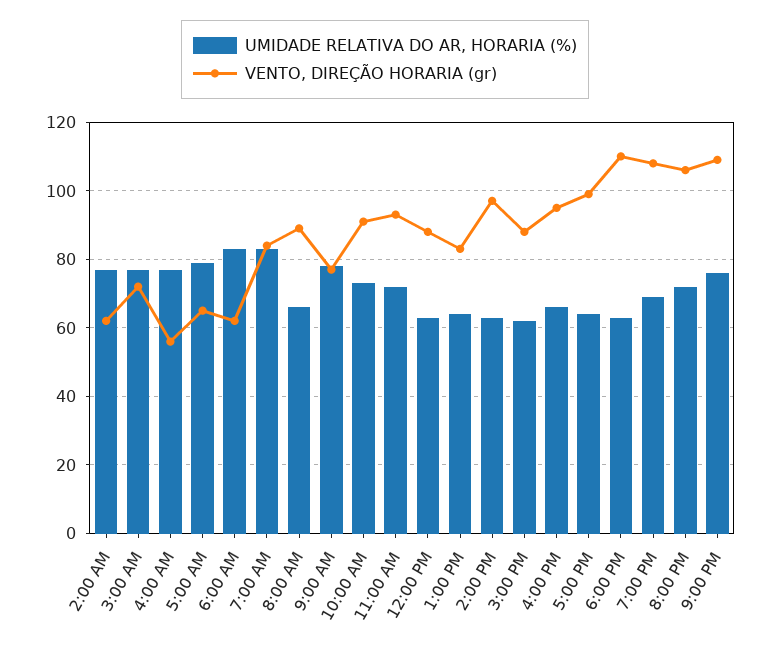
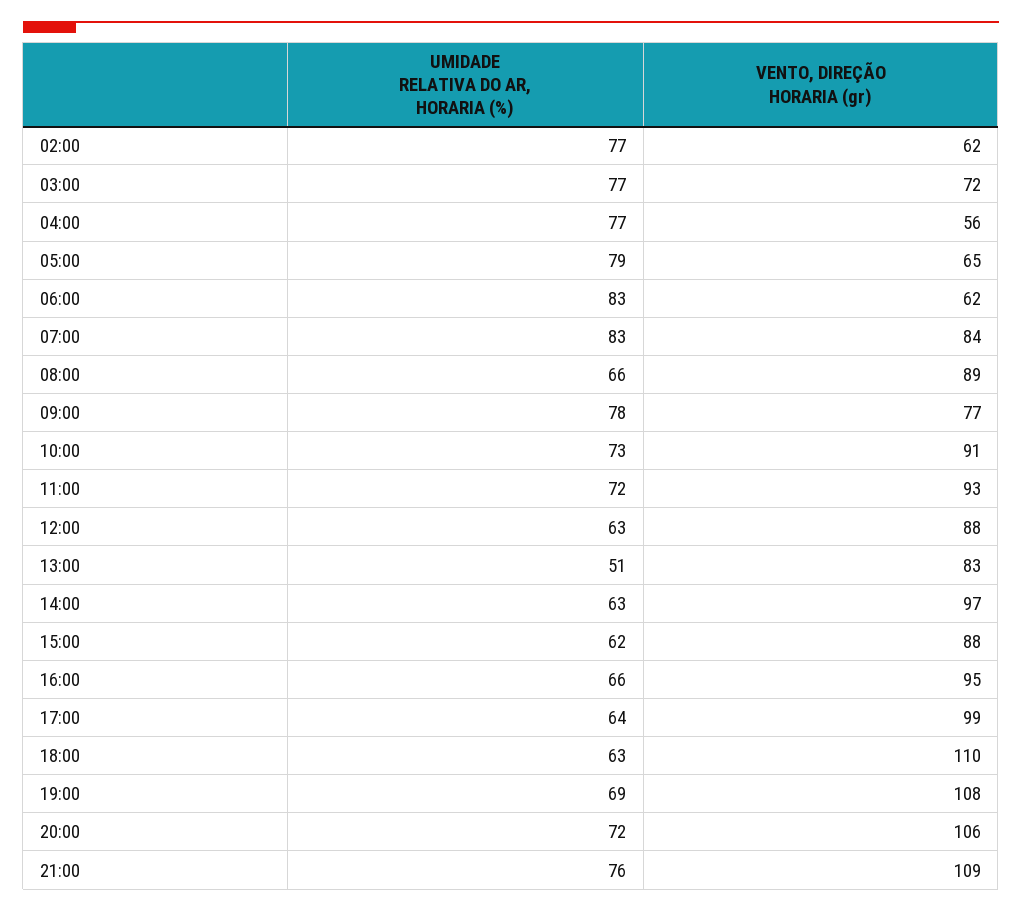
UMIDADE RELATIVA DO AR, HORARIA (%), 1:00 PM: 65 -> 51

